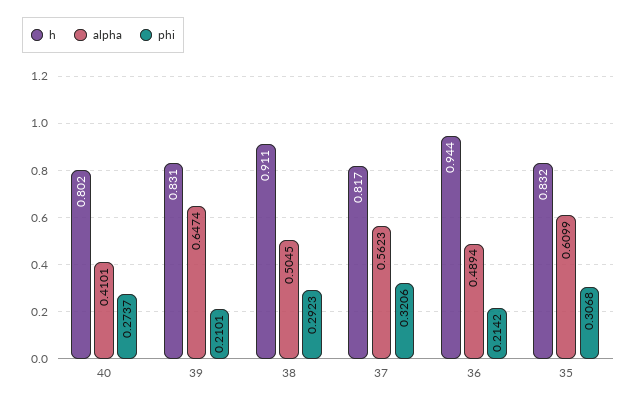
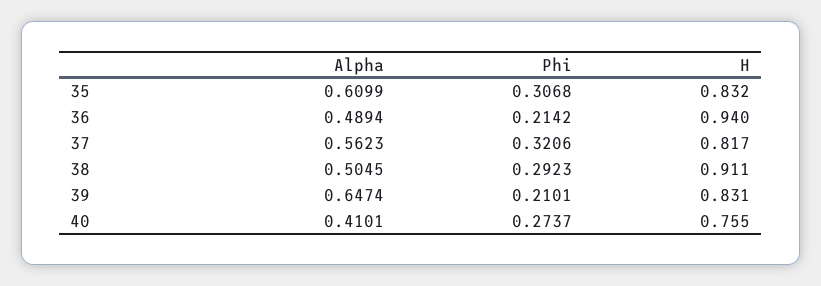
h, 40: 0.802 -> 0.755
h, 36: 0.944 -> 0.94

